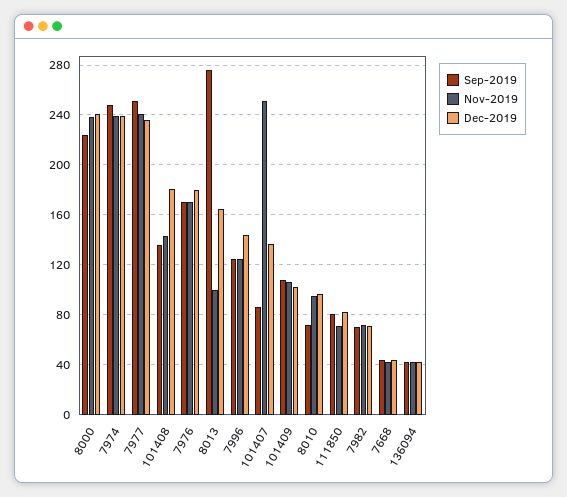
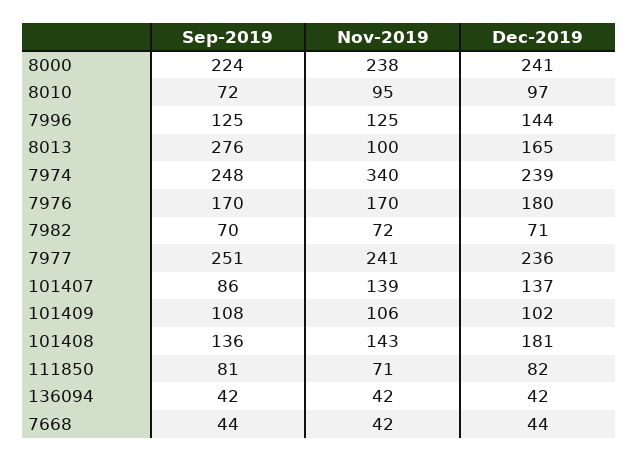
Nov-2019, 7974: 240 -> 340
Nov-2019, 101407: 250 -> 139

